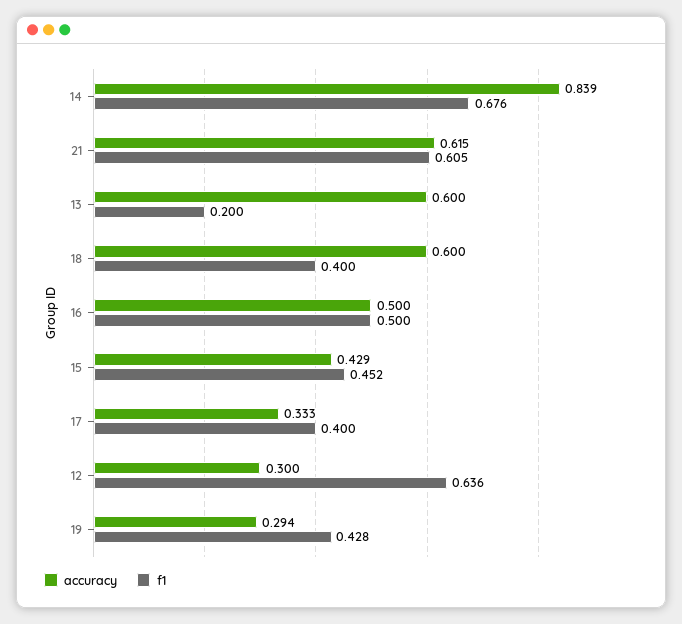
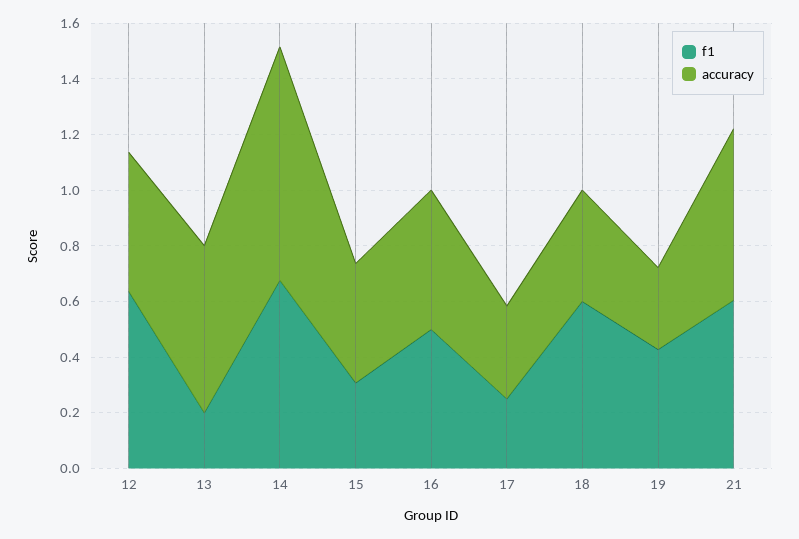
accuracy, 18: 0.6 -> 0.4
f1, 18: 0.4 -> 0.6
f1, 15: 0.452 -> 0.3
f1, 17: 0.4 -> 0.25
accuracy, 12: 0.3 -> 0.5

